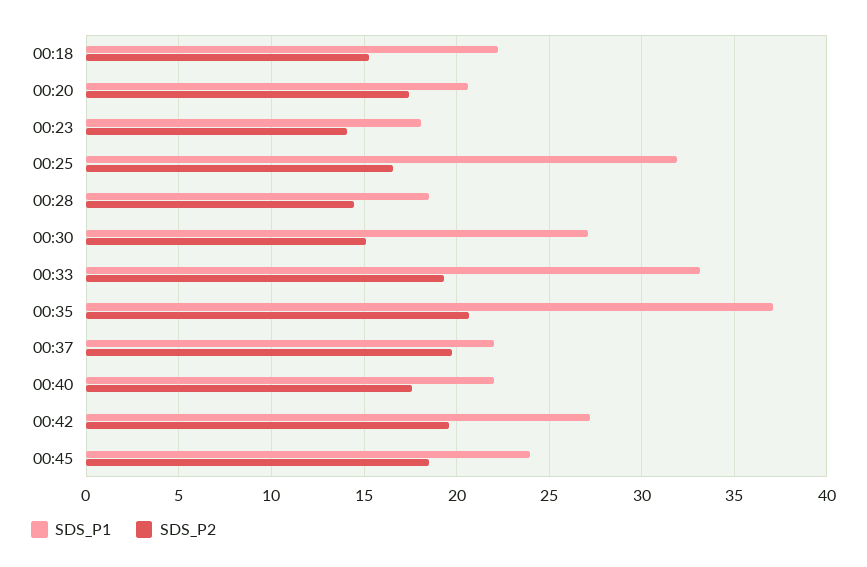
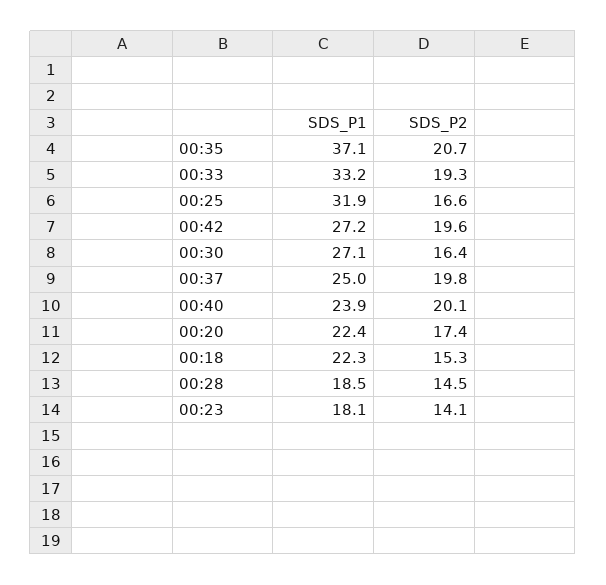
SDS_P1, 00:20: 20.5 -> 22.4
SDS_P2, 00:30: 15 -> 16.4
SDS_P1, 00:37: 22 -> 25
SDS_P1, 00:40: 22 -> 23.9
SDS_P2, 00:40: 17.5 -> 20.1
SDS_P1, 00:45: 24 -> none
SDS_P2, 00:45: 18.5 -> none

